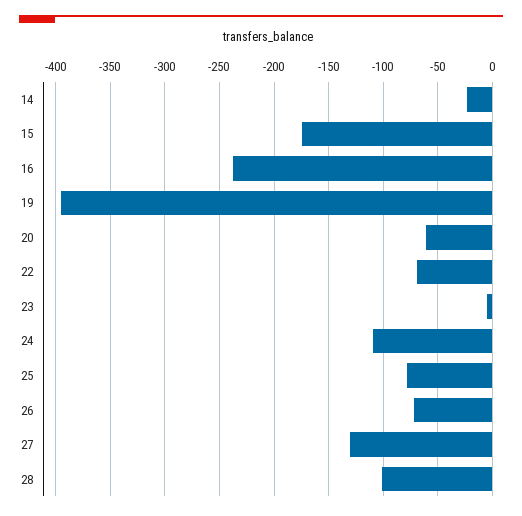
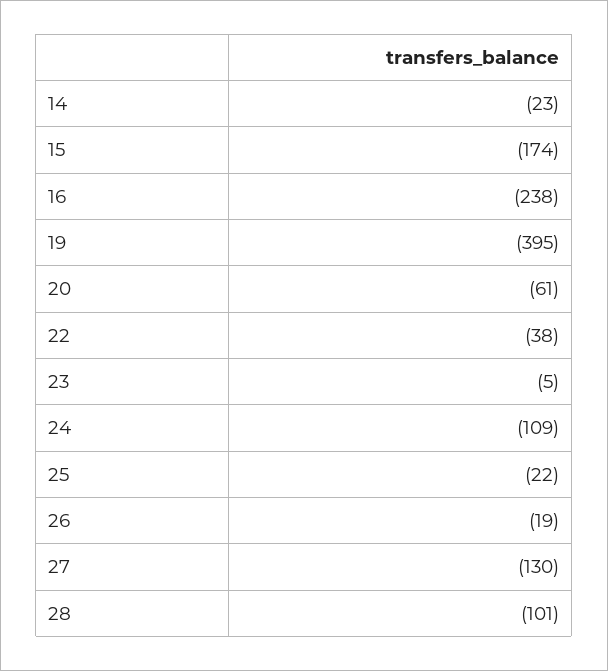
22: -70 -> -38
25: -80 -> -22
26: -70 -> -19

